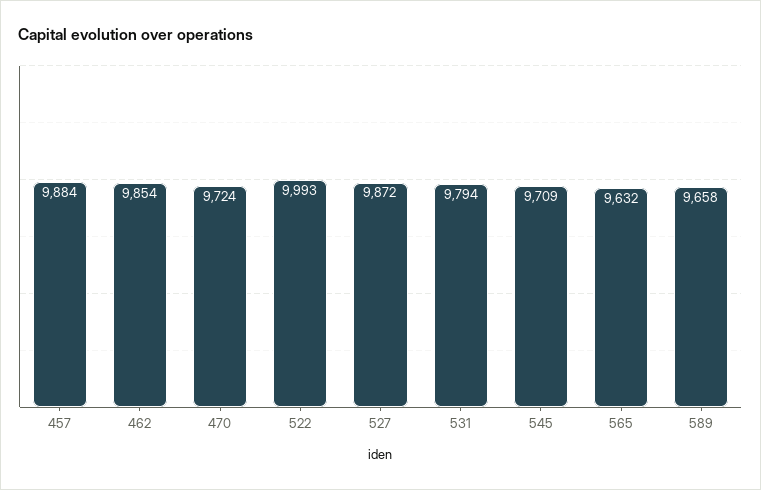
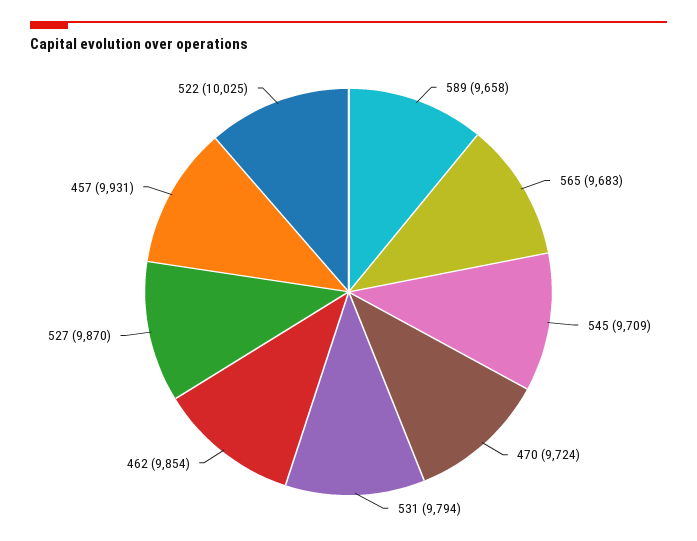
457: 9884 -> 9931
522: 9993 -> 10025
527: 9872 -> 9870
565: 9632 -> 9683

